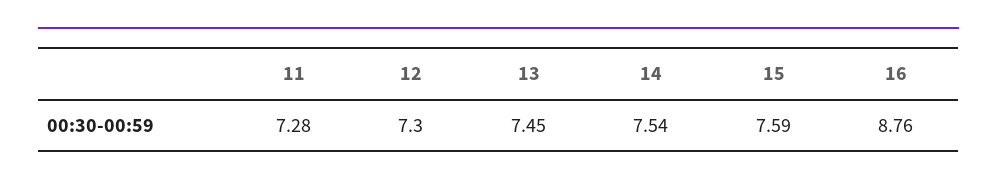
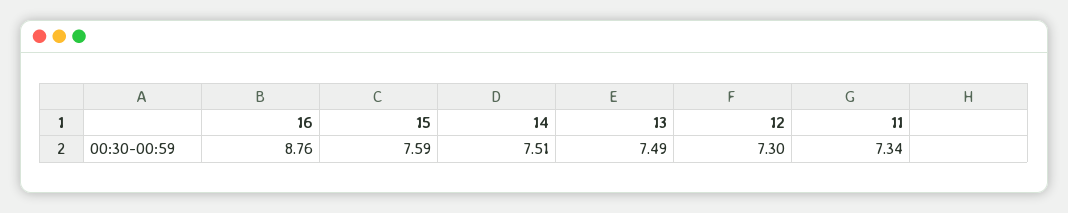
11: 7.28 -> 7.34
13: 7.45 -> 7.49
14: 7.54 -> 7.51

